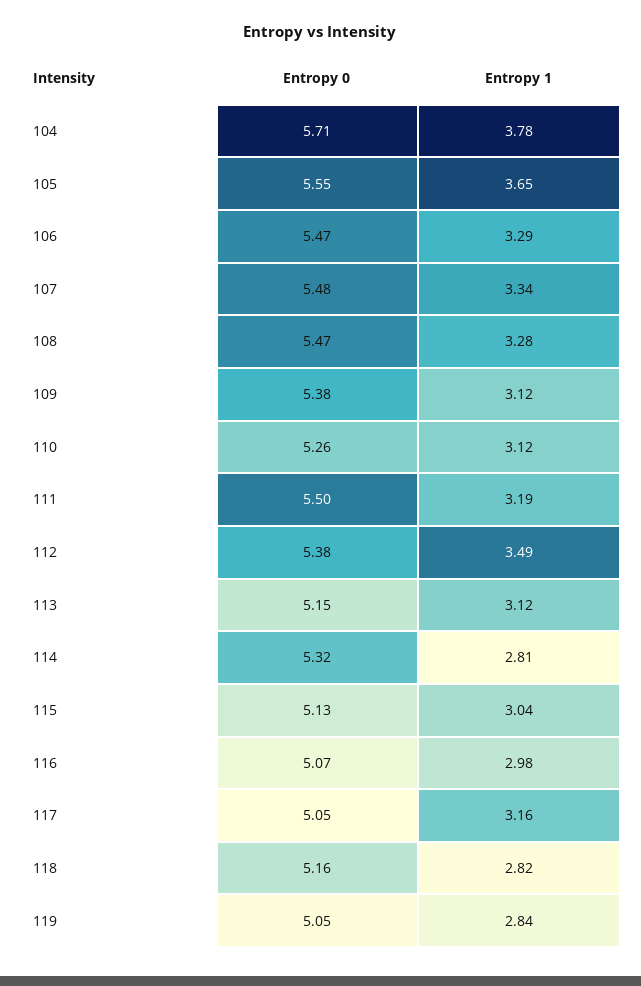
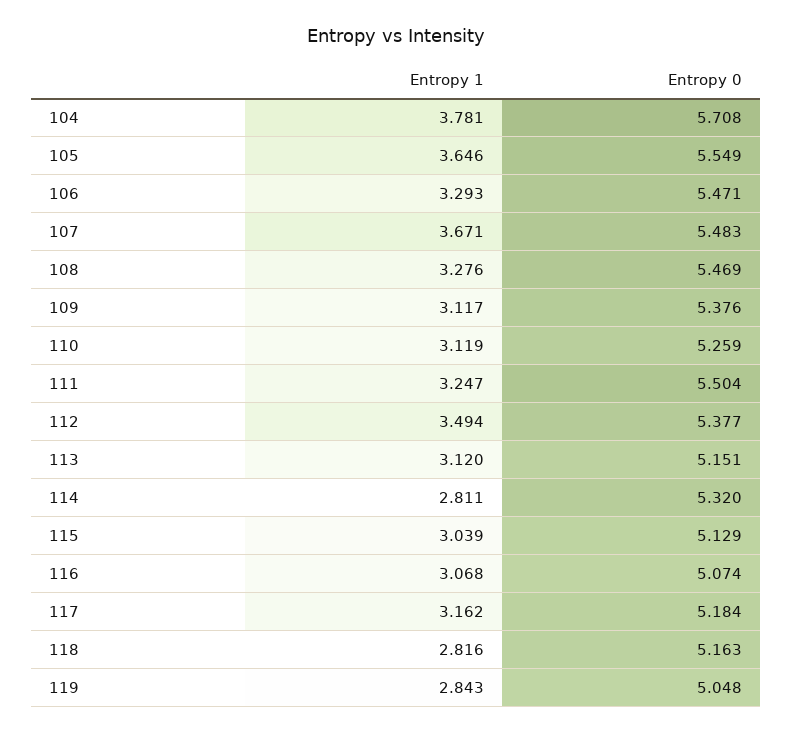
Entropy 1, 107: 3.34 -> 3.671
Entropy 1, 111: 3.19 -> 3.247
Entropy 1, 116: 2.98 -> 3.068
Entropy 0, 117: 5.05 -> 5.184

